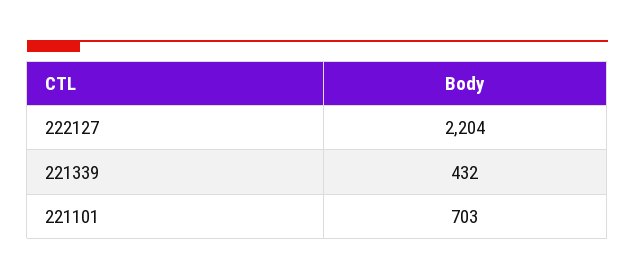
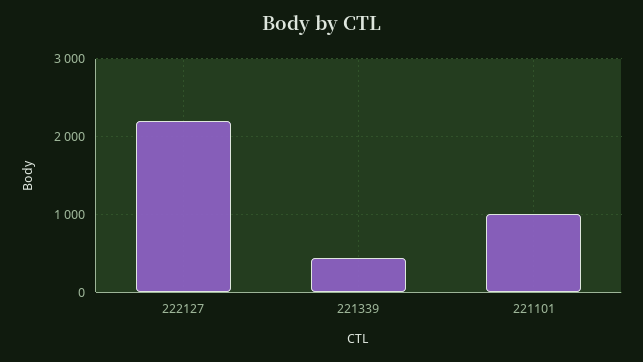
221101: 703 -> 1000

